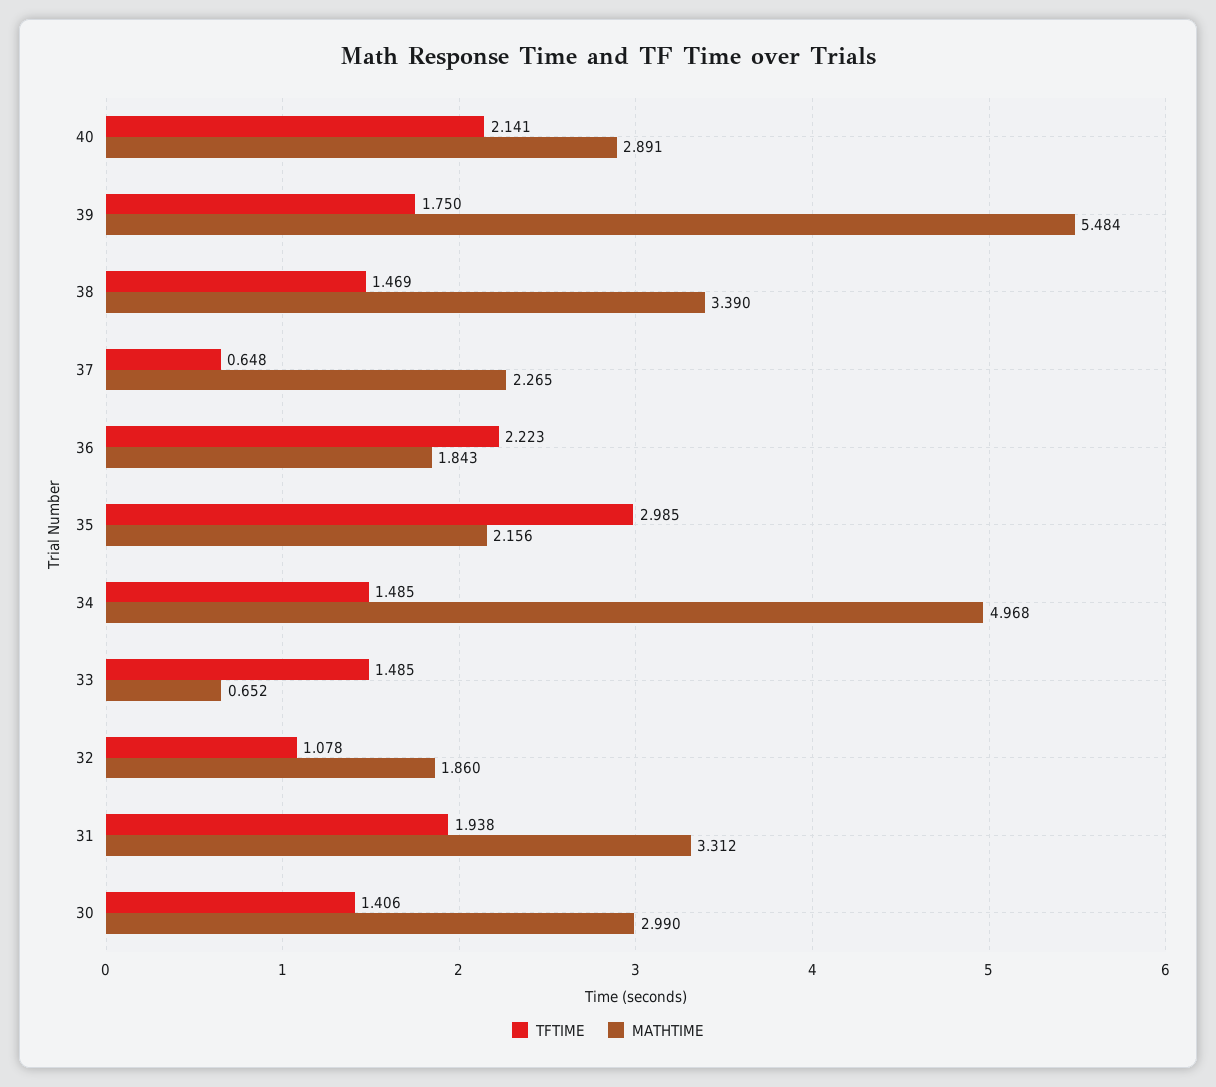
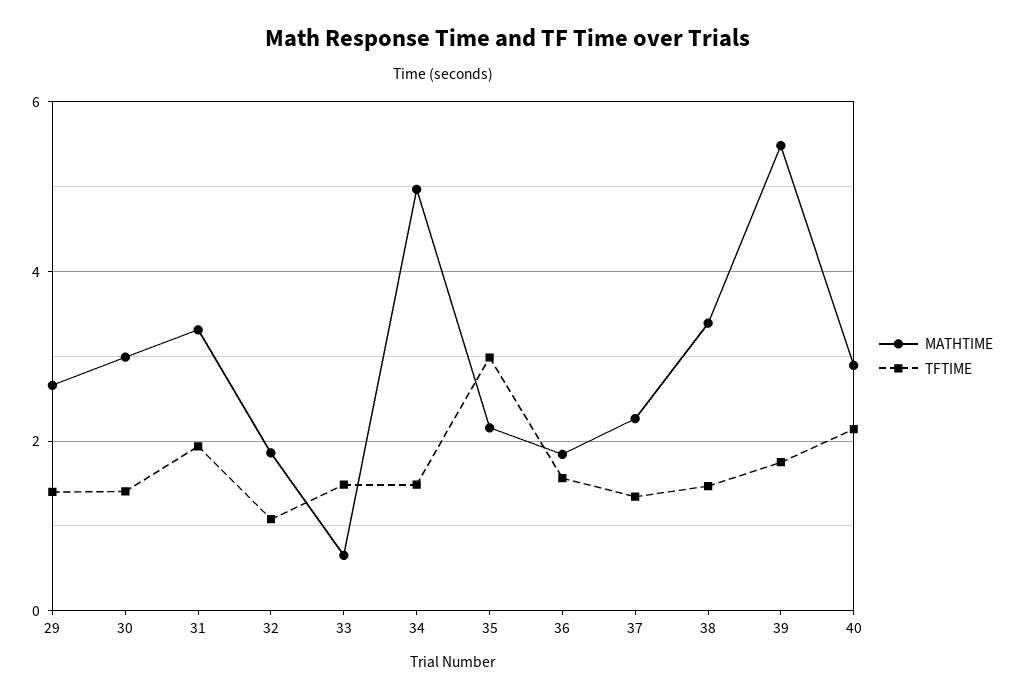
TFTIME, 37: 0.648 -> 1.4
TFTIME, 36: 2.223 -> 1.6
MATHTIME, 29: none -> 2.6
TFTIME, 29: none -> 1.4

